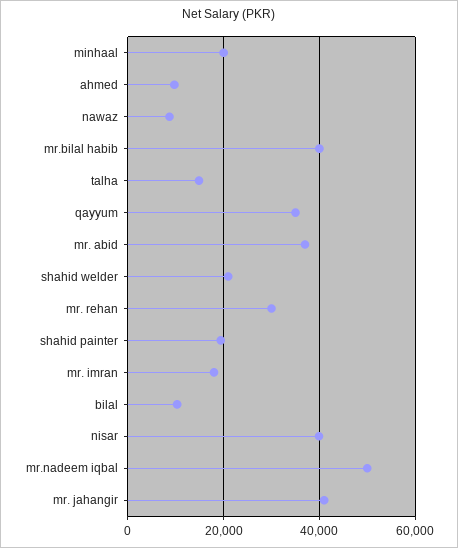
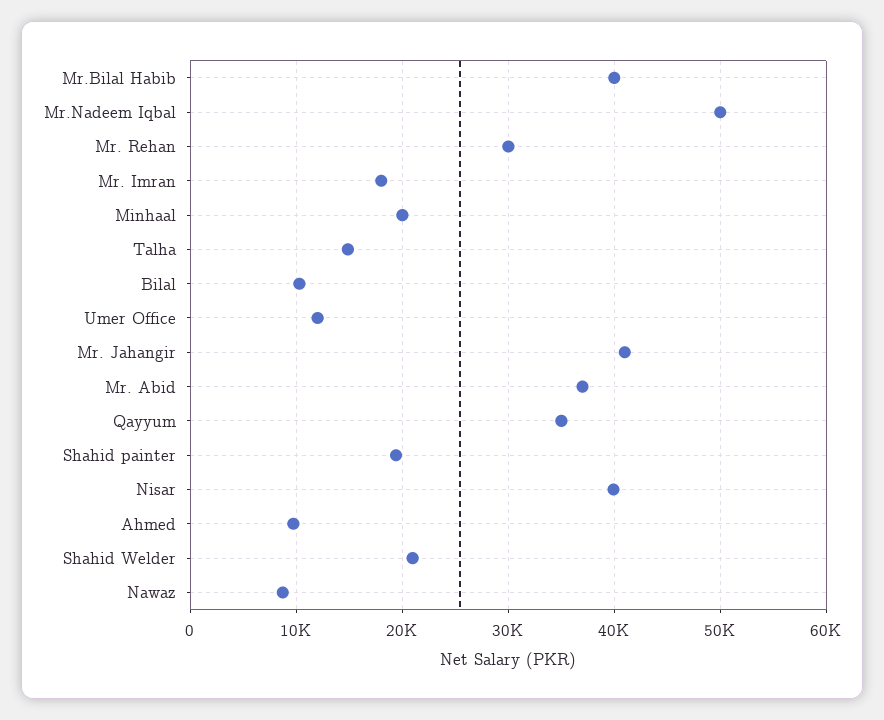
Umer Office: none -> 12000

